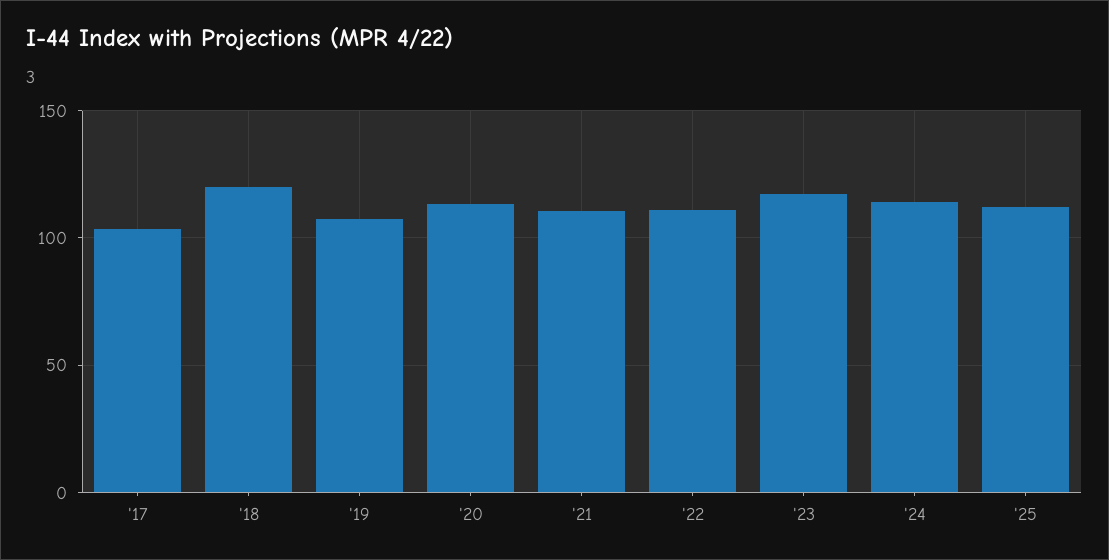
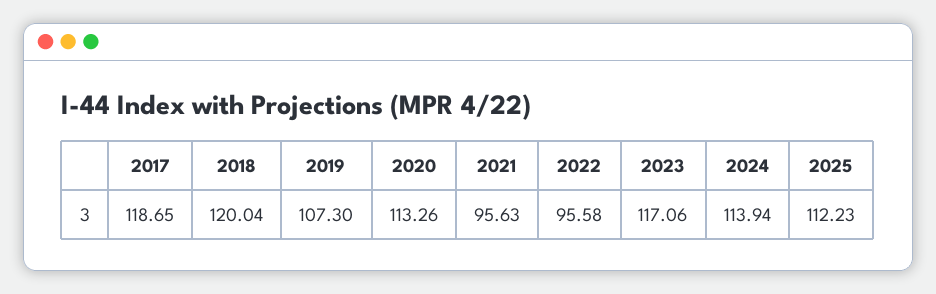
'17: 105 -> 118.65
'21: 110 -> 95.63
'22: 110 -> 95.58

